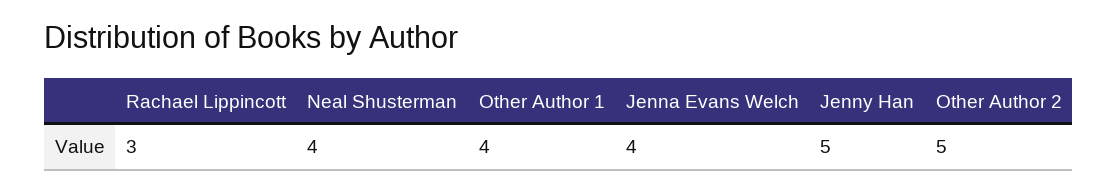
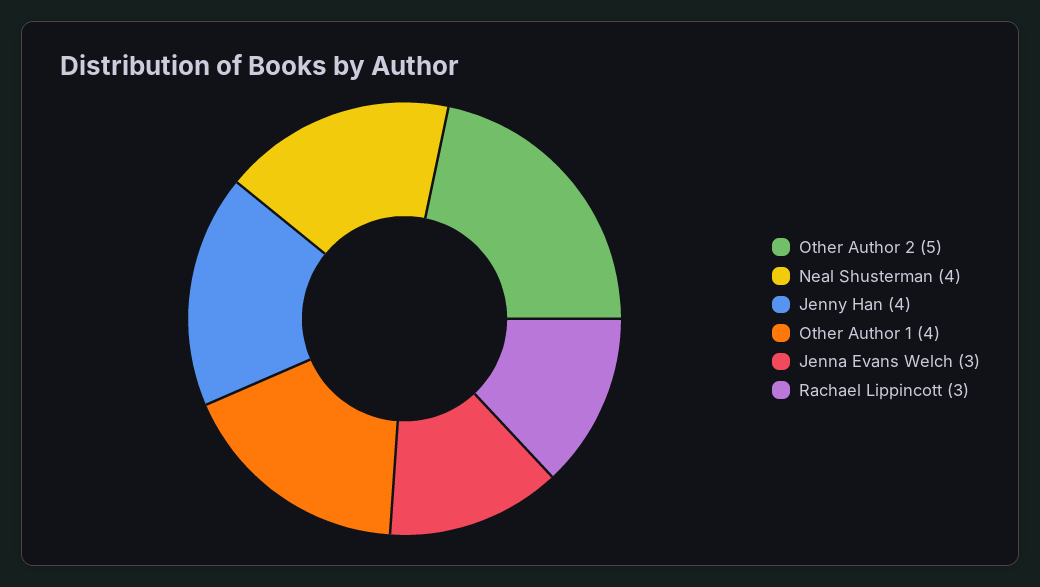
Jenna Evans Welch: 4 -> 3
Jenny Han: 5 -> 4

